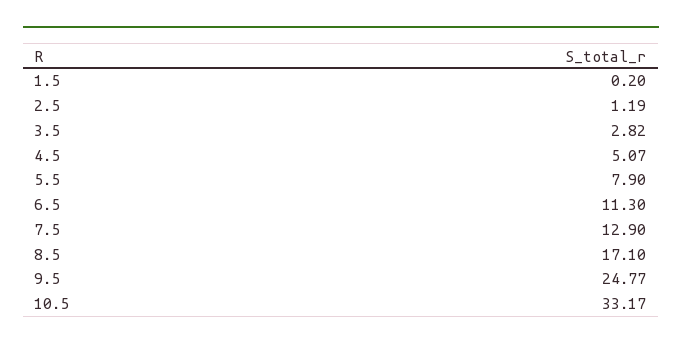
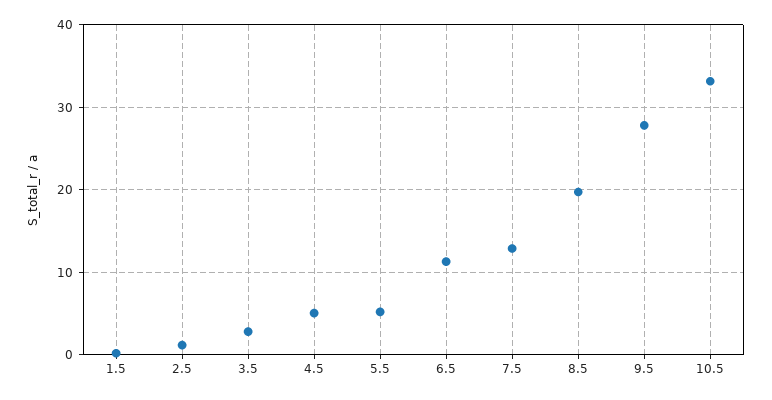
5.5: 7.9 -> 5
8.5: 17.1 -> 20
9.5: 24.77 -> 28

